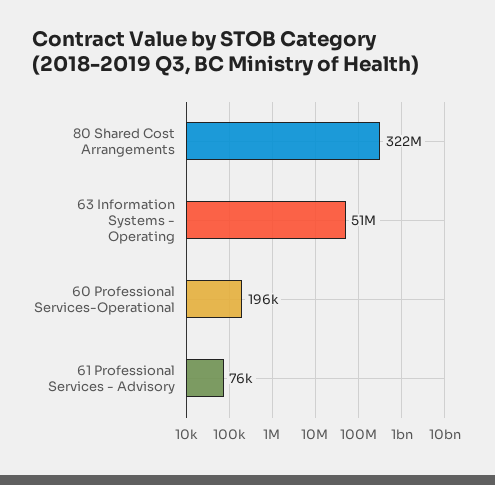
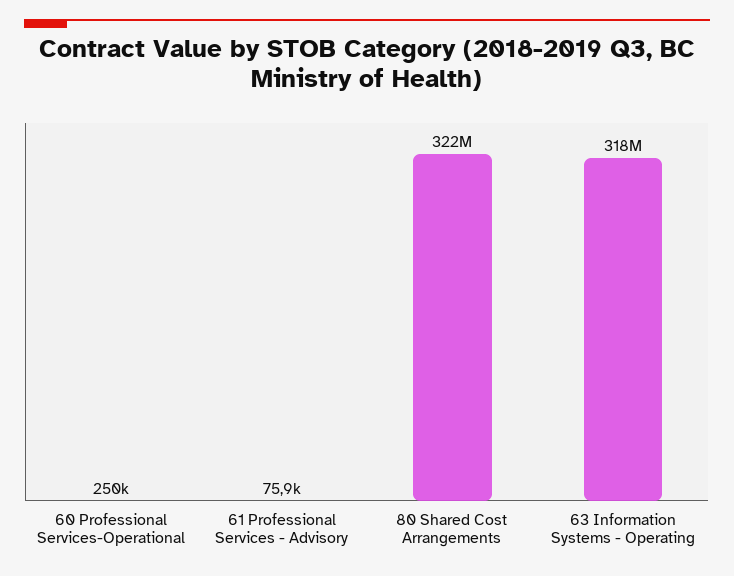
63 Information Systems - Operating: 51000000 -> 318000000
60 Professional Services-Operational: 196000 -> 250000

